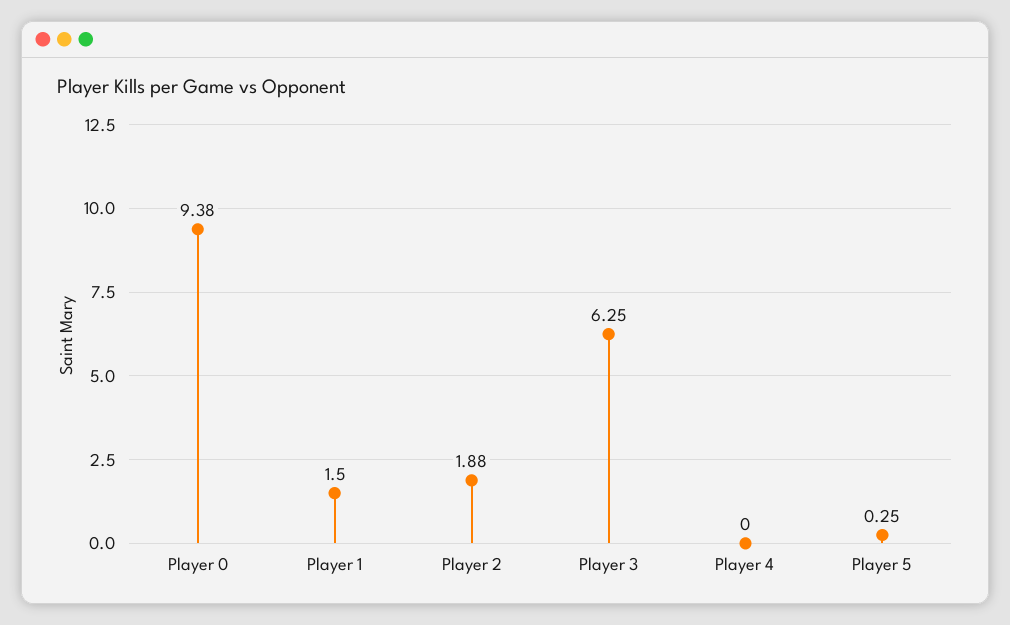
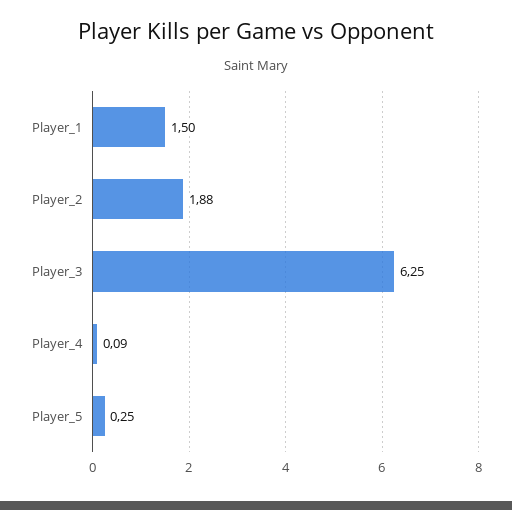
Player 0: 9.38 -> none
Player 4: 0 -> 0.09

